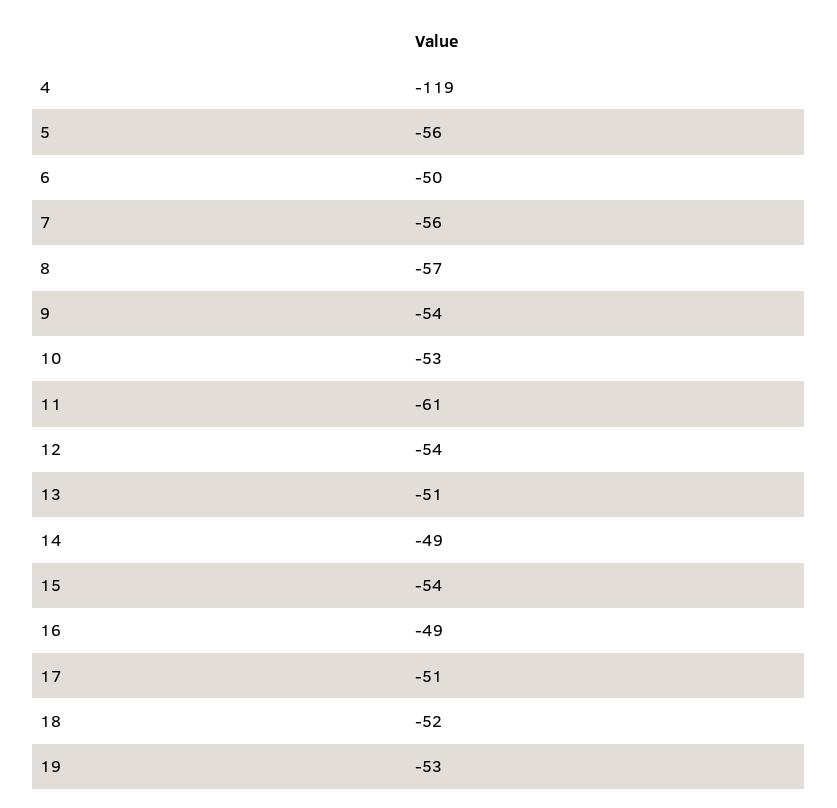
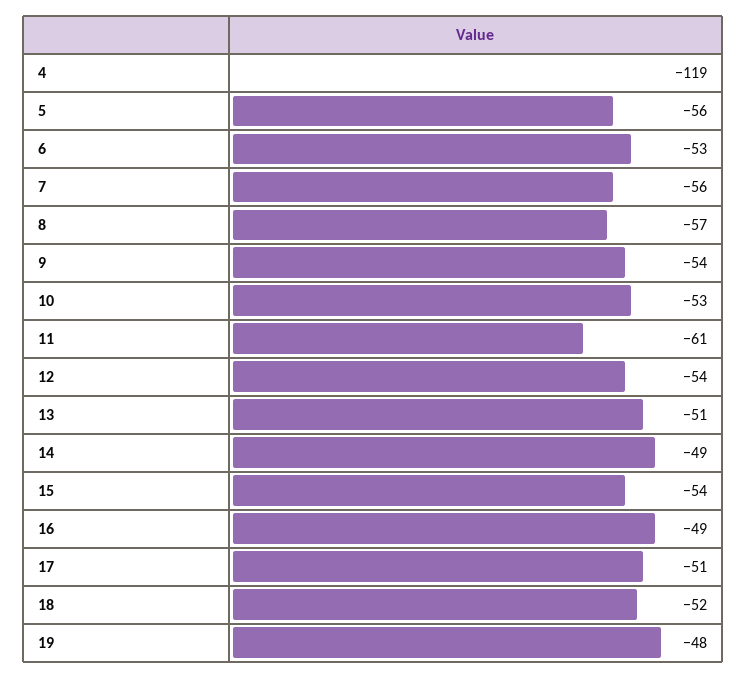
6: -50 -> -53
19: -53 -> -48

